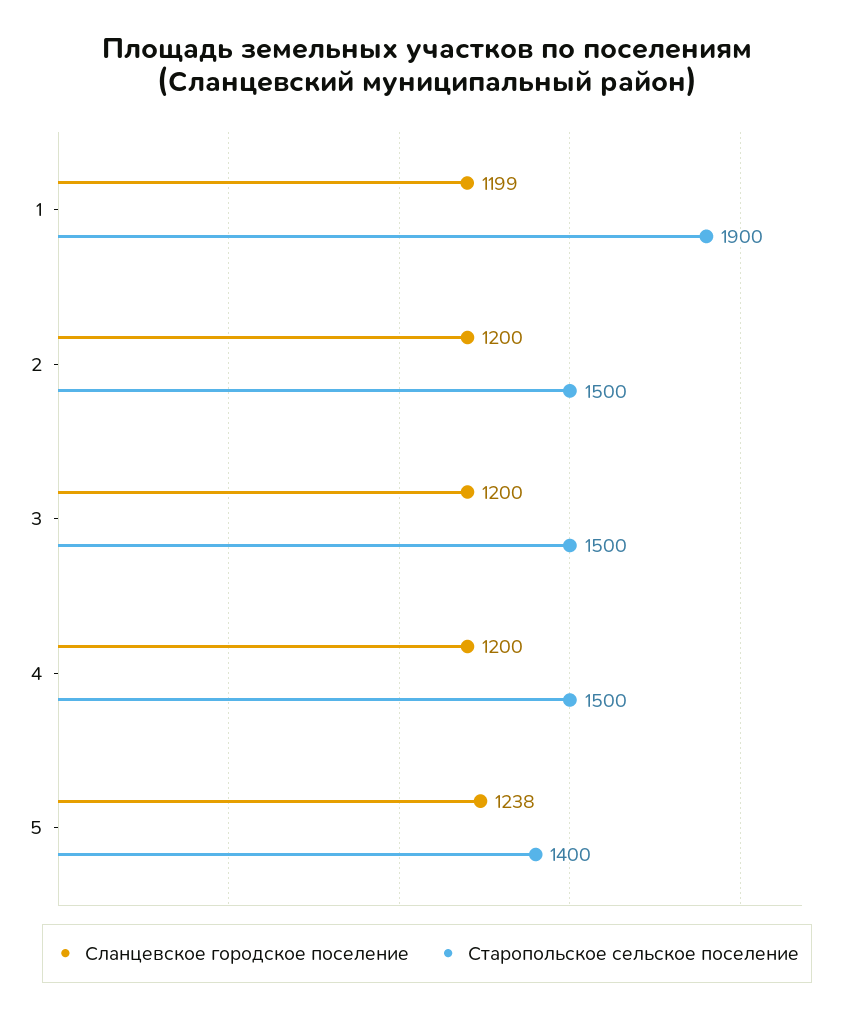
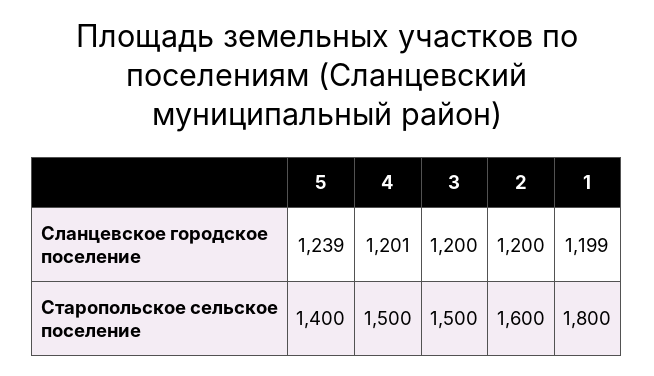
Старопольское сельское поселение, 1: 1900 -> 1800
Старопольское сельское поселение, 2: 1500 -> 1600
Сланцевское городское поселение, 4: 1200 -> 1201
Сланцевское городское поселение, 5: 1238 -> 1239

